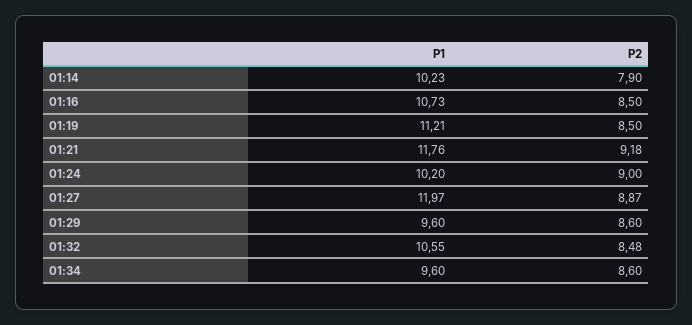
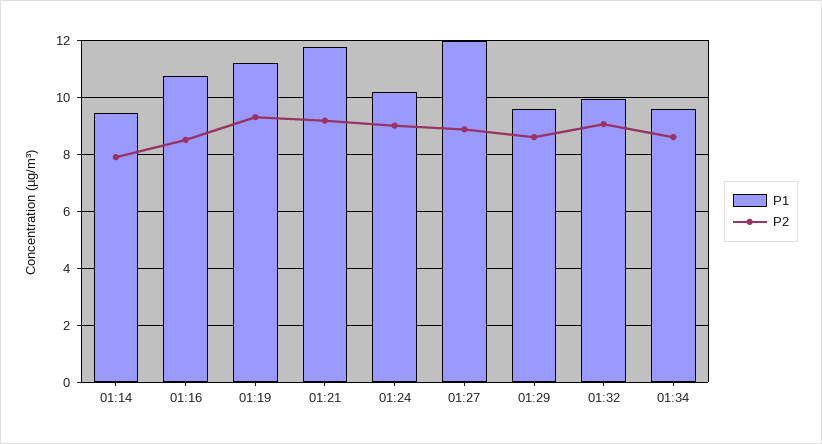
P1, 01:14: 10.23 -> 9.5
P2, 01:19: 8.5 -> 9.25
P1, 01:32: 10.55 -> 10
P2, 01:32: 8.48 -> 9

